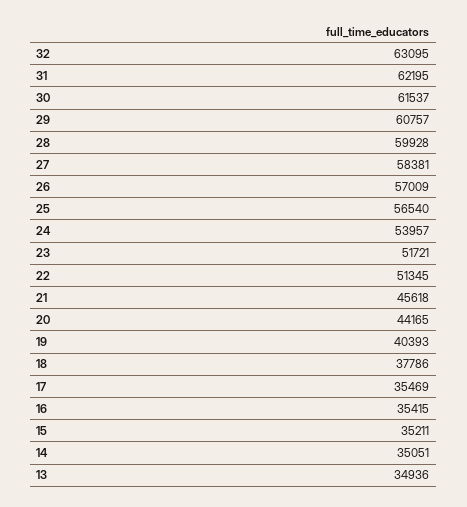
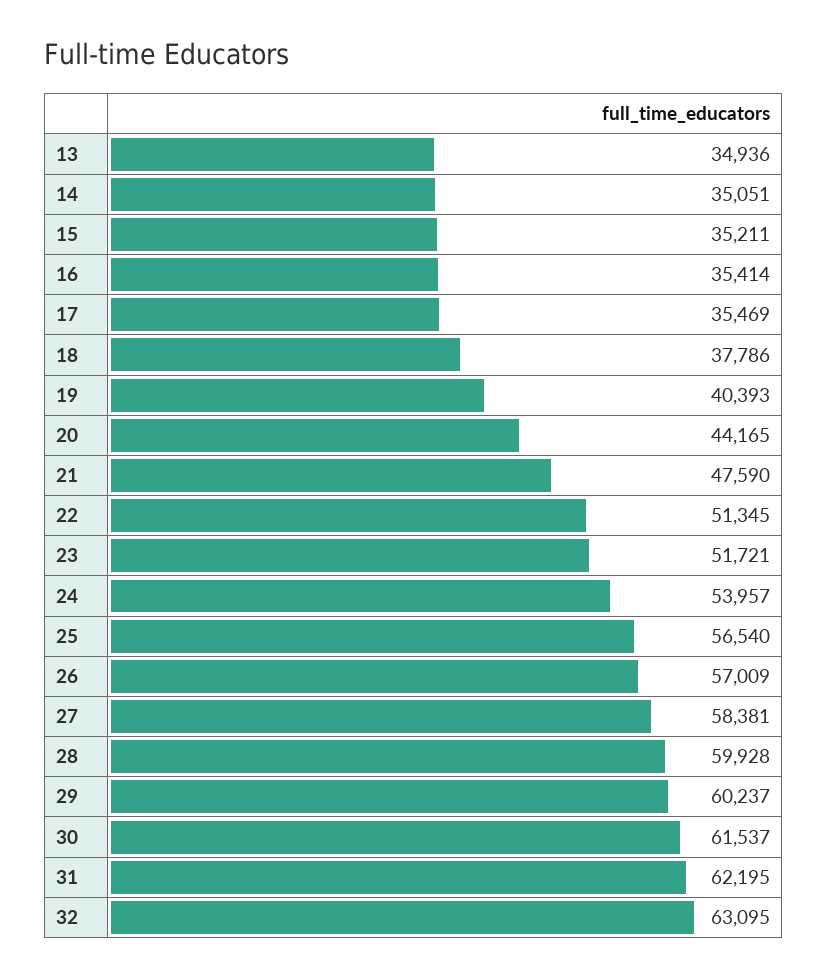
29: 60757 -> 60237
21: 45618 -> 47590
16: 35415 -> 35414

